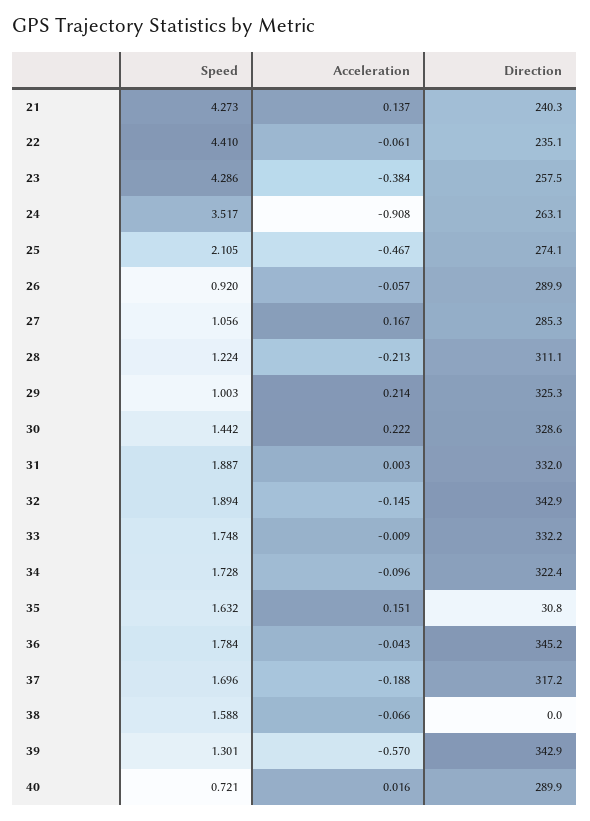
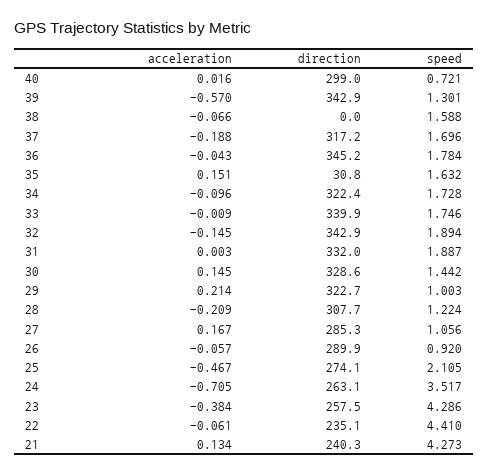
Acceleration, 21: 0.137 -> 0.134
Acceleration, 24: -0.908 -> -0.705
Acceleration, 28: -0.213 -> -0.209
Direction, 28: 311.1 -> 307.7
Direction, 29: 325.3 -> 322.7
Acceleration, 30: 0.222 -> 0.145
Speed, 33: 1.748 -> 1.746
Direction, 33: 332.2 -> 339.9
Direction, 40: 289.9 -> 299

